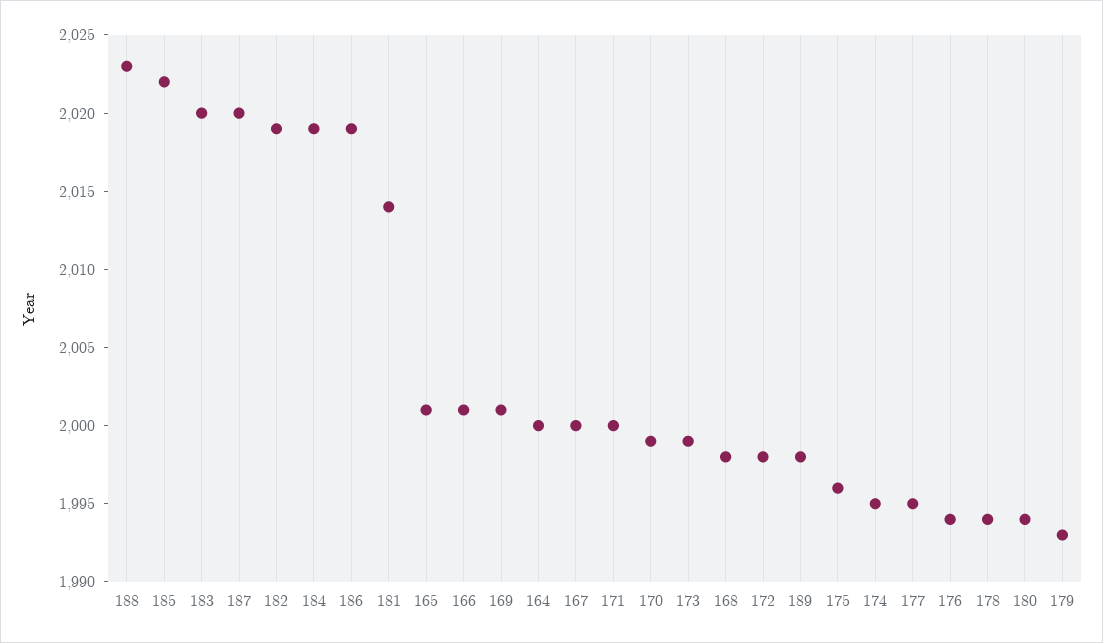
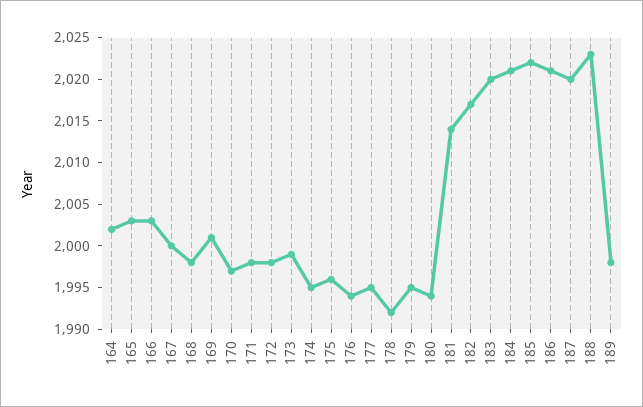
182: 2019 -> 2017
184: 2019 -> 2021
186: 2019 -> 2021
165: 2001 -> 2003
166: 2001 -> 2003
164: 2000 -> 2002
171: 2000 -> 1998
170: 1999 -> 1997
178: 1994 -> 1992
179: 1993 -> 1995

